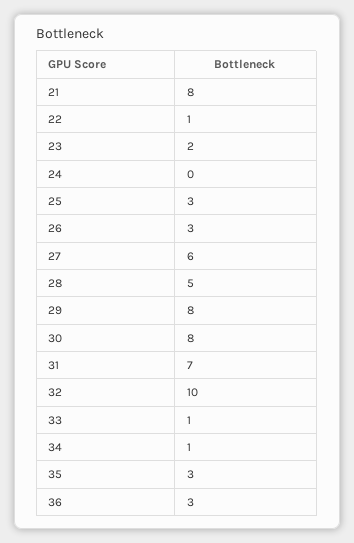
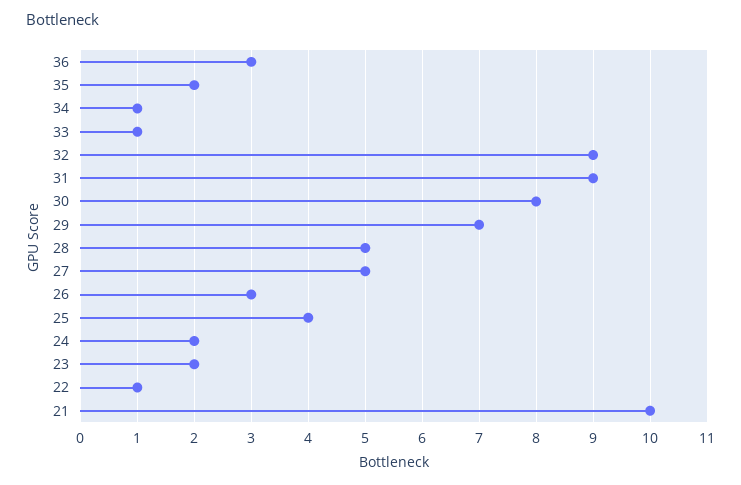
21: 8 -> 10
24: 0 -> 2
25: 3 -> 4
27: 6 -> 5
29: 8 -> 7
31: 7 -> 9
32: 10 -> 9
35: 3 -> 2

